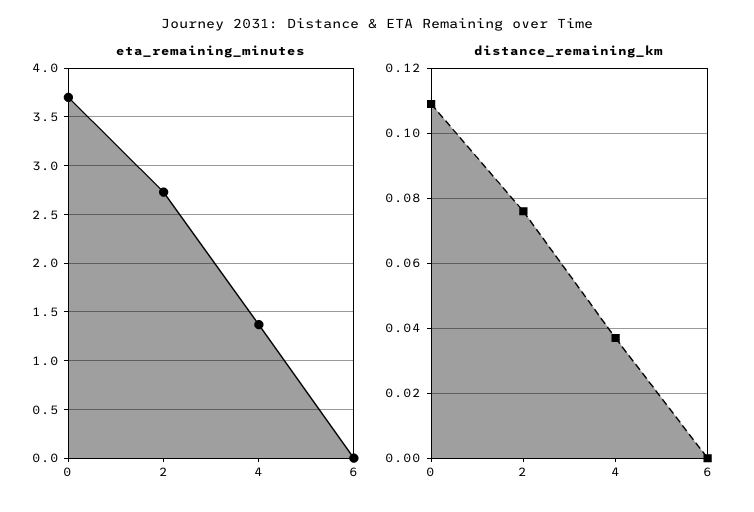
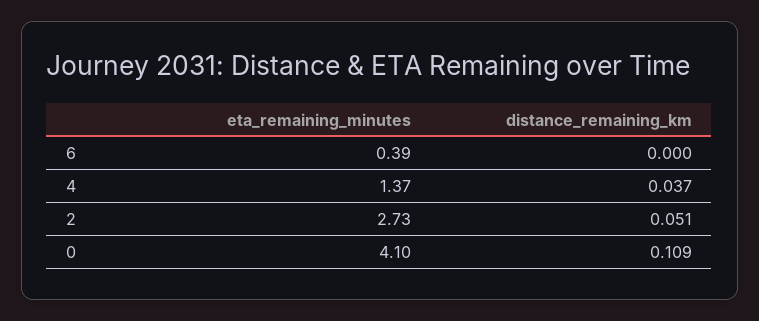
eta_remaining_minutes, 0: 3.7 -> 4.1
eta_remaining_minutes, 6: 0 -> 0.39
distance_remaining_km, 2: 0.075 -> 0.051

